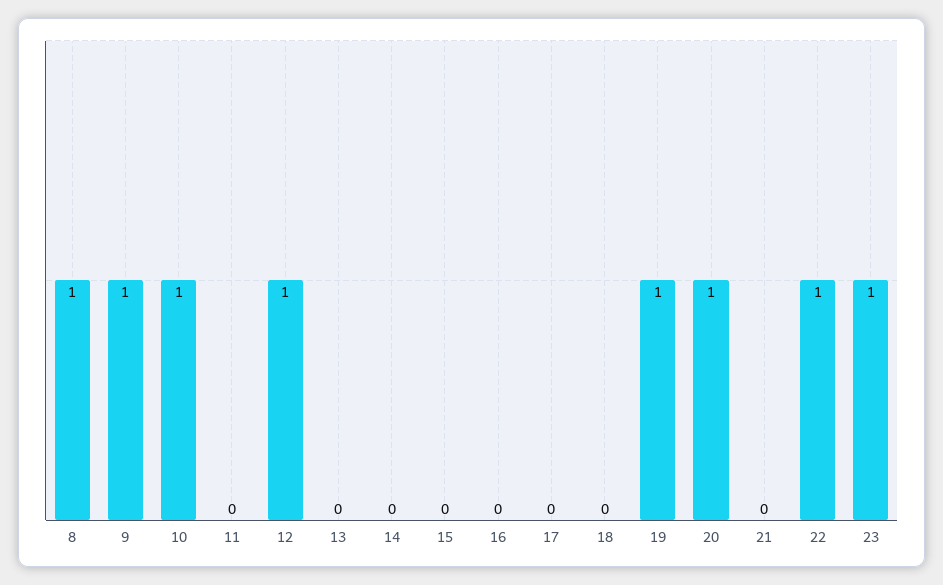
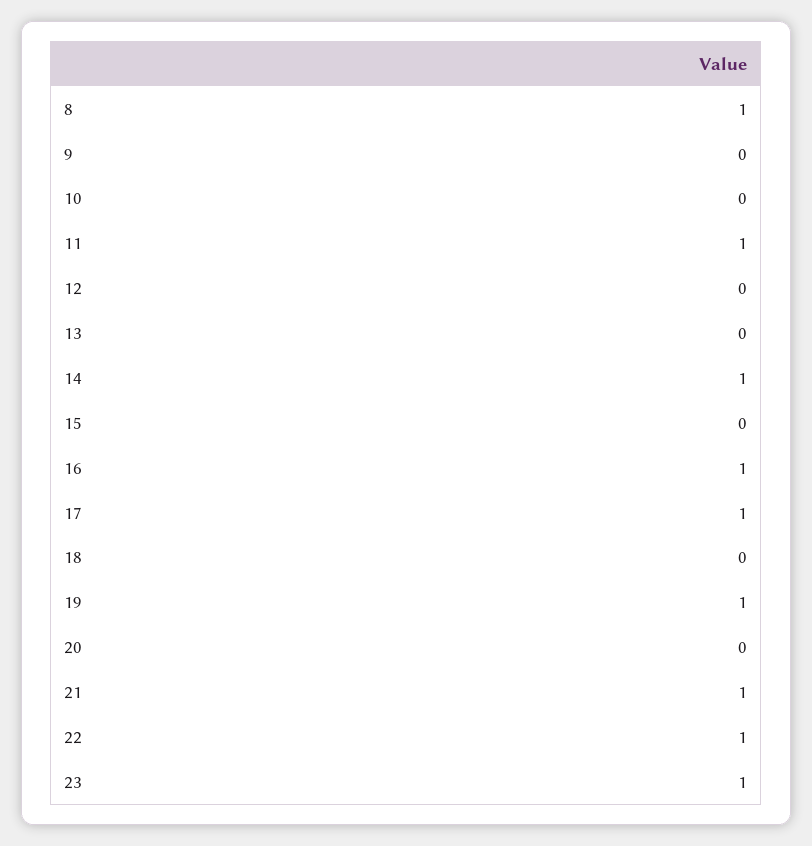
9: 1 -> 0
10: 1 -> 0
11: 0 -> 1
12: 1 -> 0
14: 0 -> 1
16: 0 -> 1
17: 0 -> 1
20: 1 -> 0
21: 0 -> 1

